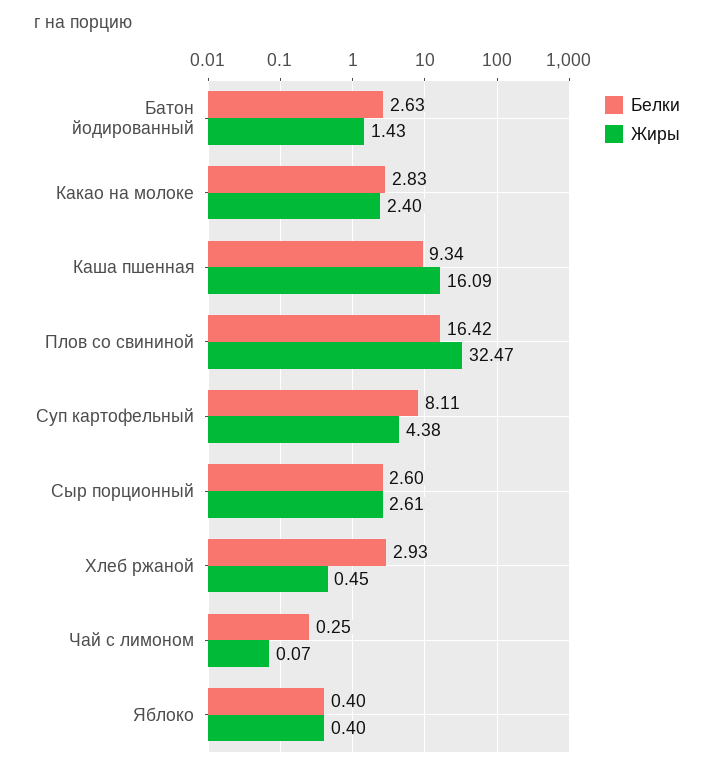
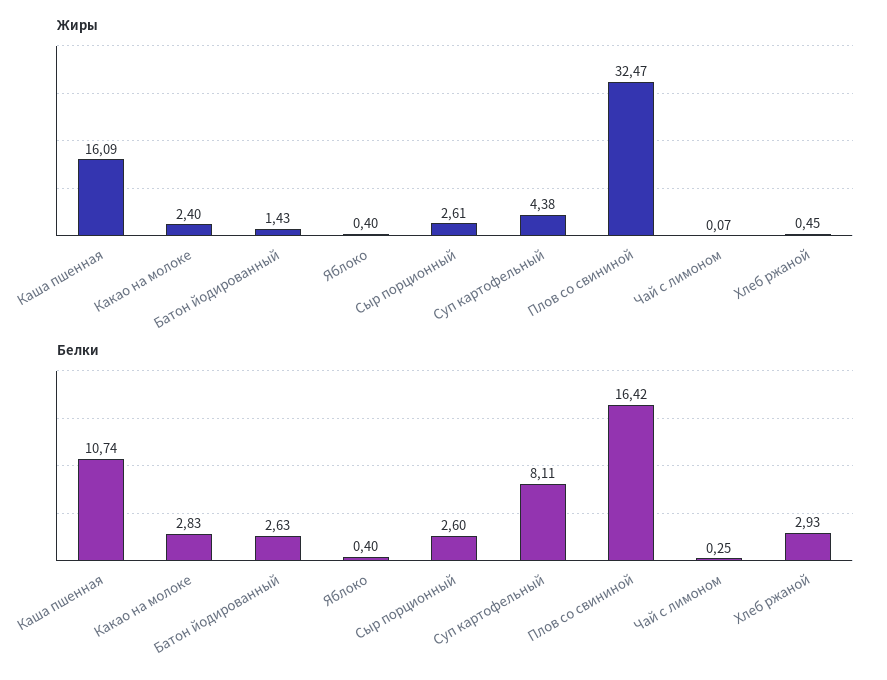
Белки, Каша пшенная: 9.34 -> 10.74

